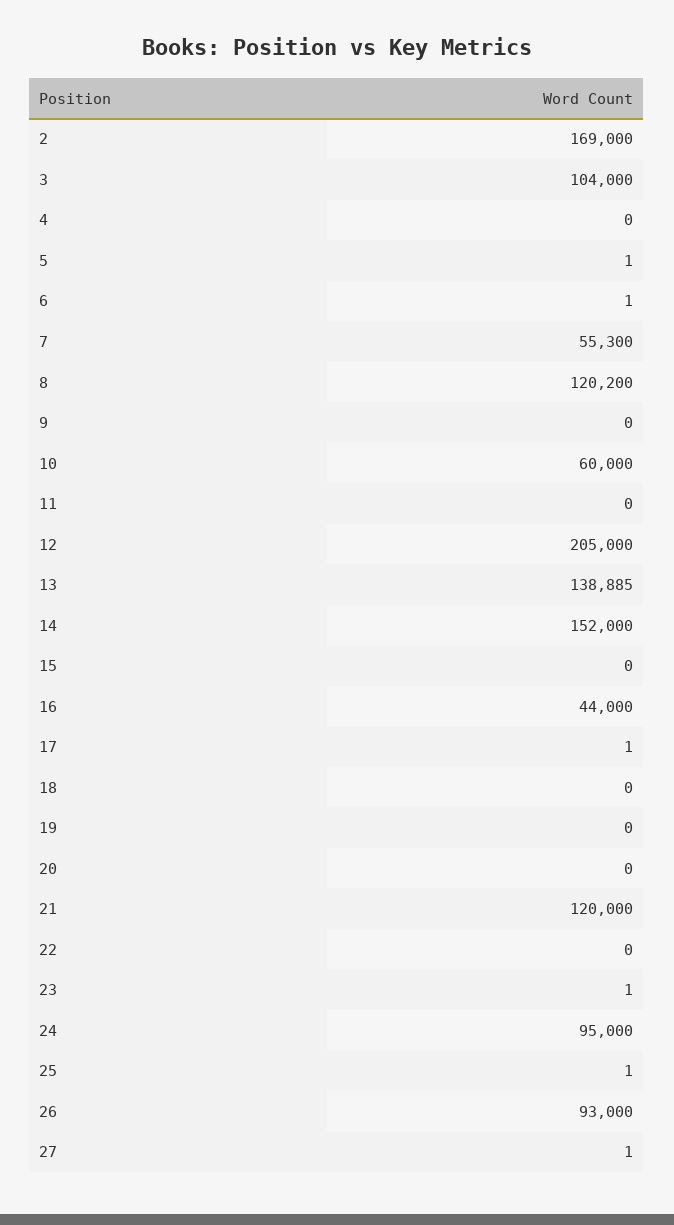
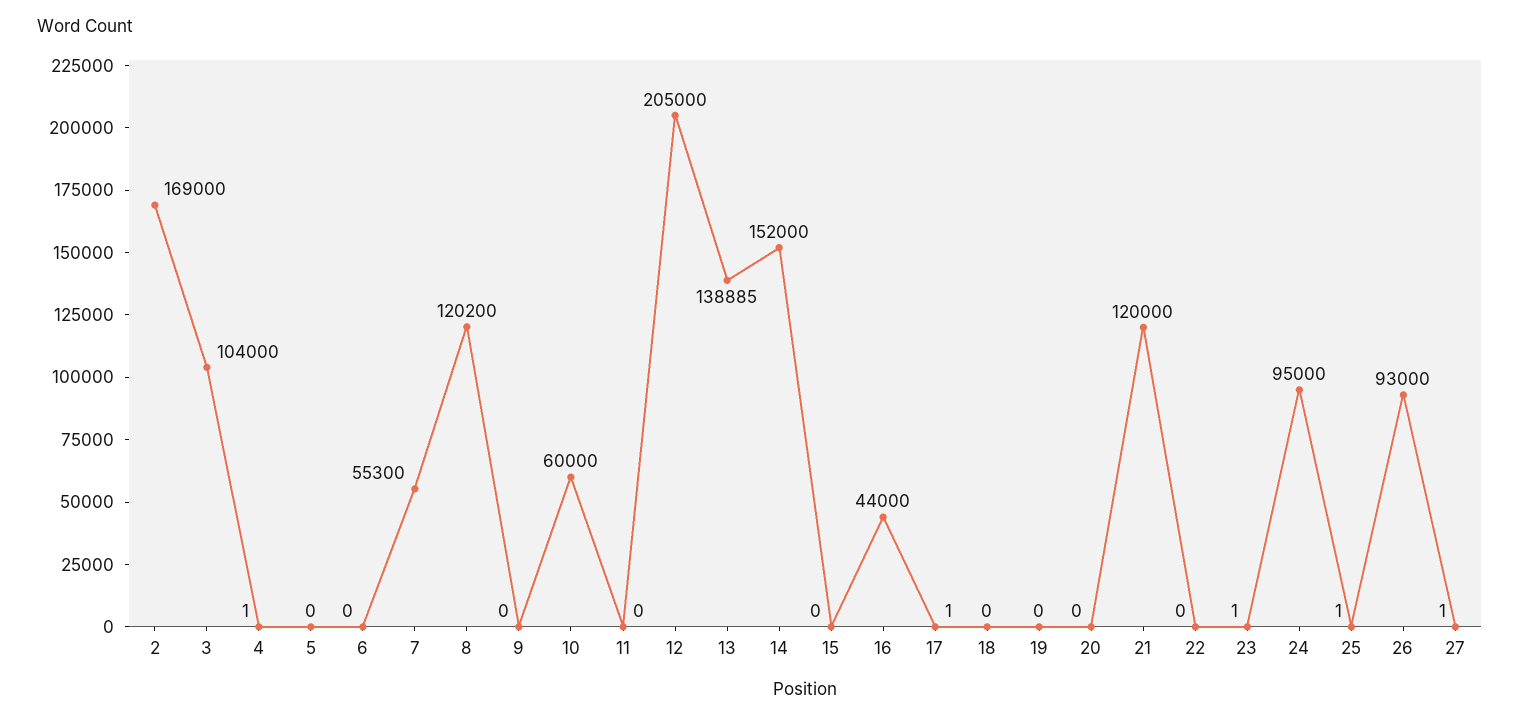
4: 0 -> 1
5: 1 -> 0
6: 1 -> 0

